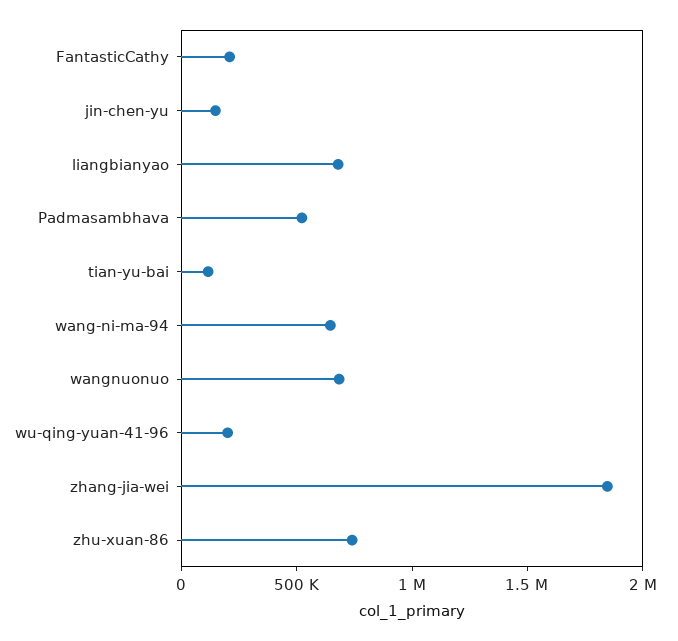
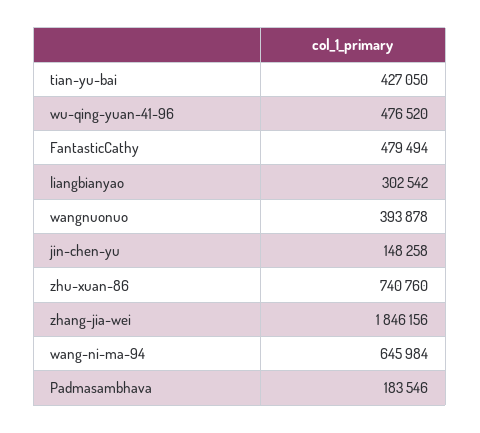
FantasticCathy: 200000 -> 479494
liangbianyao: 700000 -> 302542
Padmasambhava: 500000 -> 183546
tian-yu-bai: 100000 -> 427050
wangnuonuo: 700000 -> 393878
wu-qing-yuan-41-96: 200000 -> 476520

